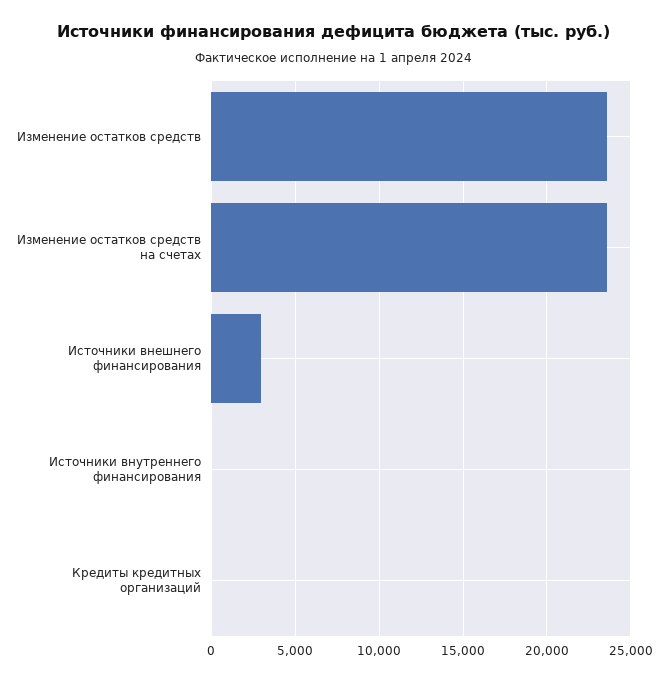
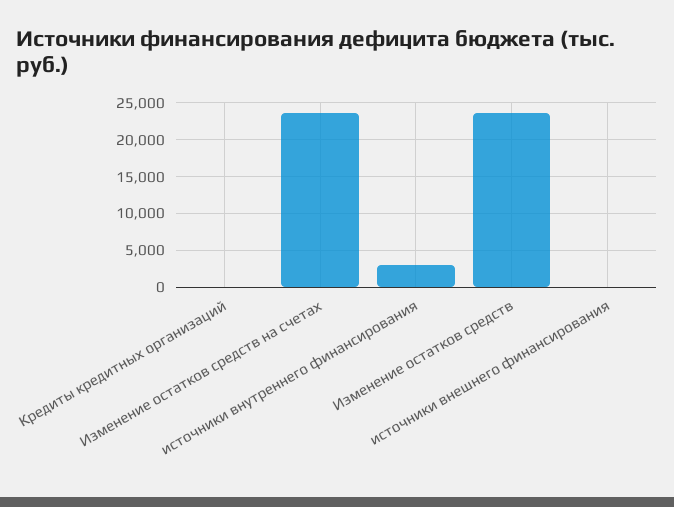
Источники внешнего финансирования: 3000 -> 0
Источники внутреннего финансирования: 0 -> 3000

